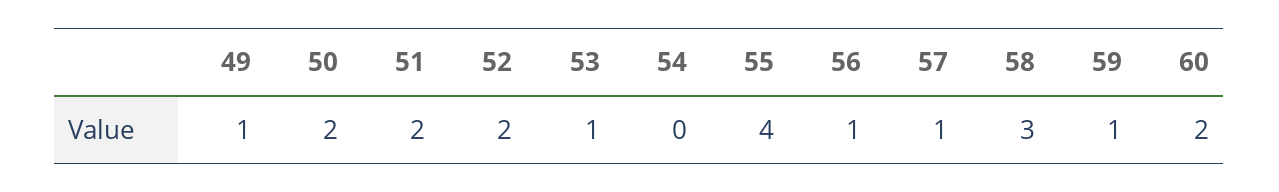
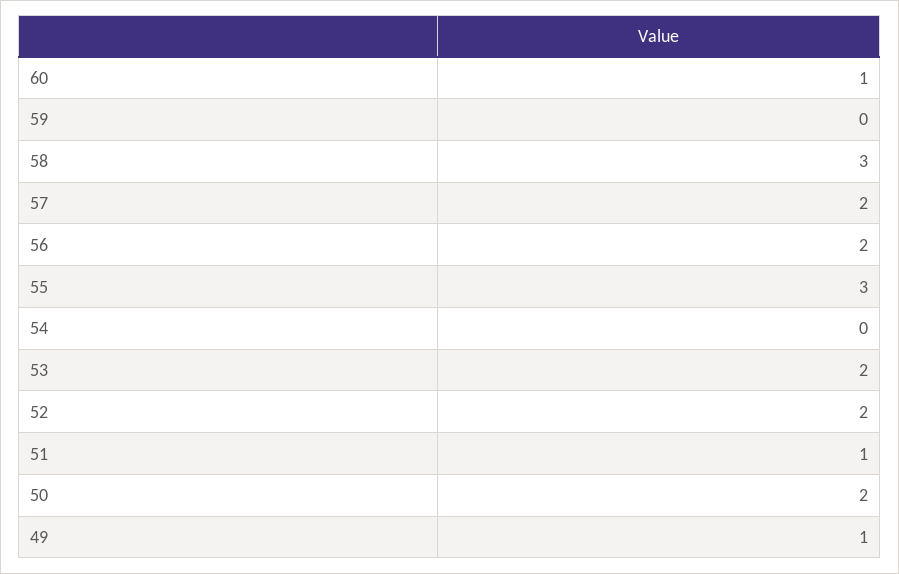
51: 2 -> 1
53: 1 -> 2
55: 4 -> 3
56: 1 -> 2
57: 1 -> 2
59: 1 -> 0
60: 2 -> 1

